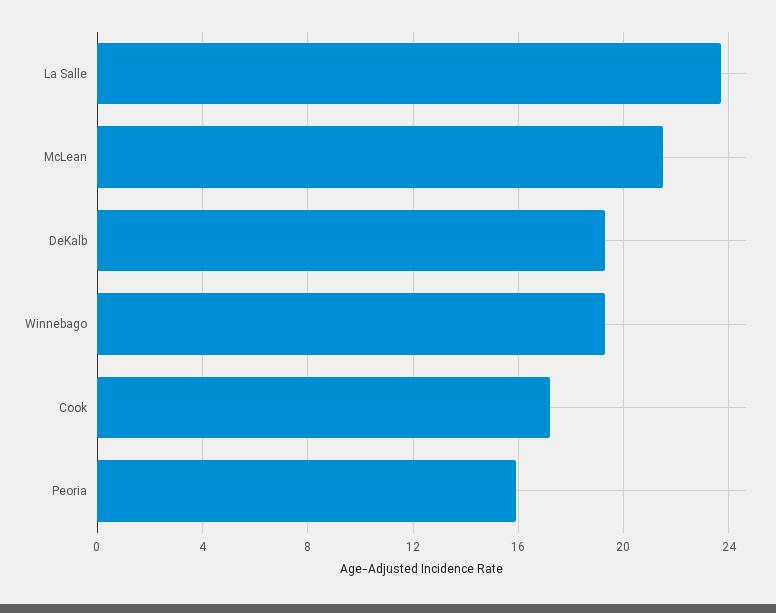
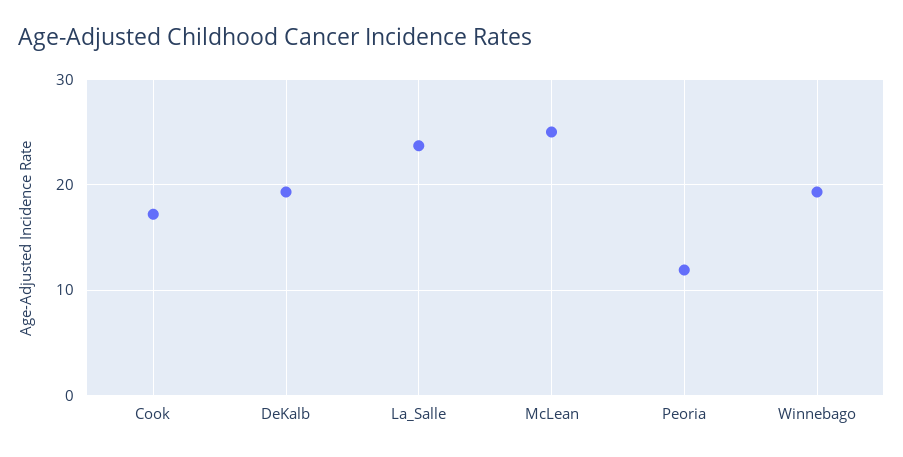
McLean: 21.5 -> 25
Peoria: 16 -> 12

